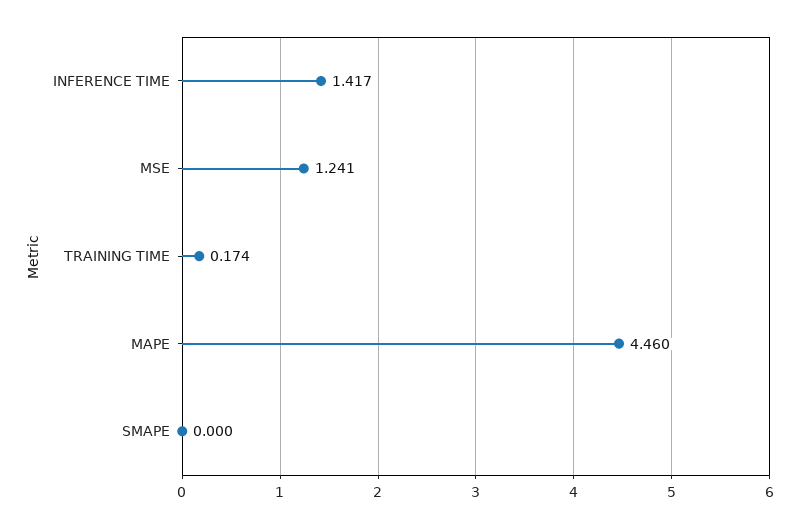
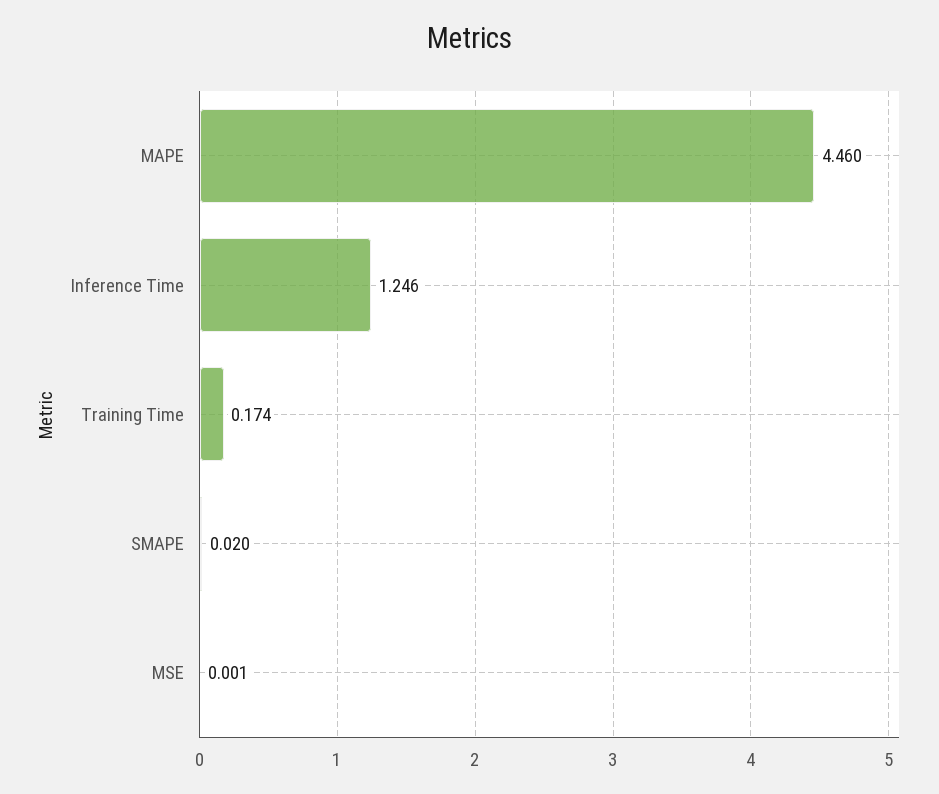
INFERENCE TIME: 1.417 -> 1.246
MSE: 1.241 -> 0.001
SMAPE: 0 -> 0.02

